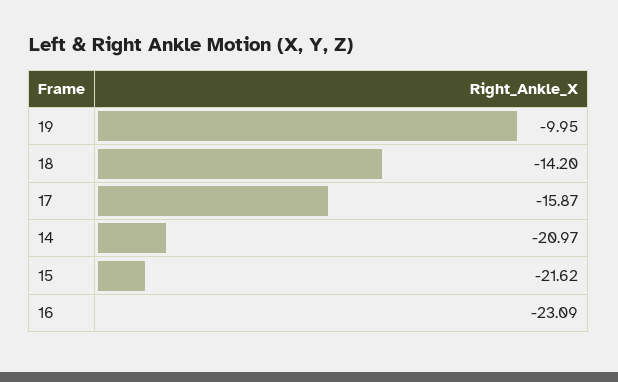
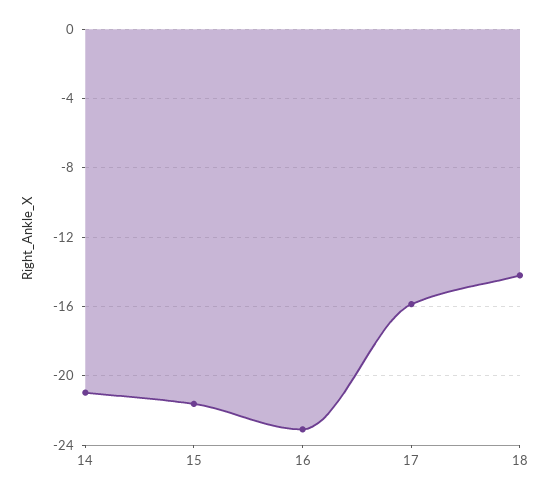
19: -9.95 -> none

